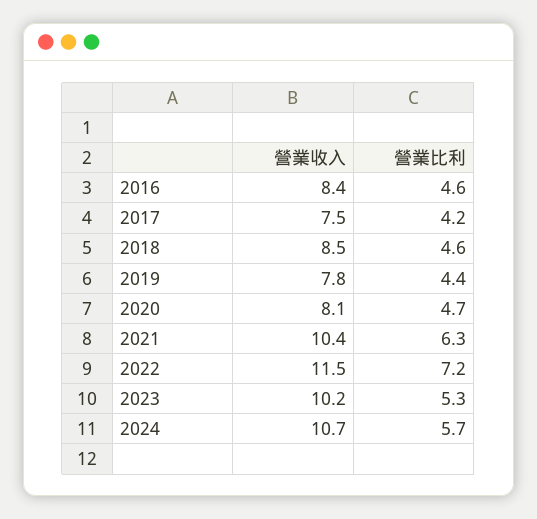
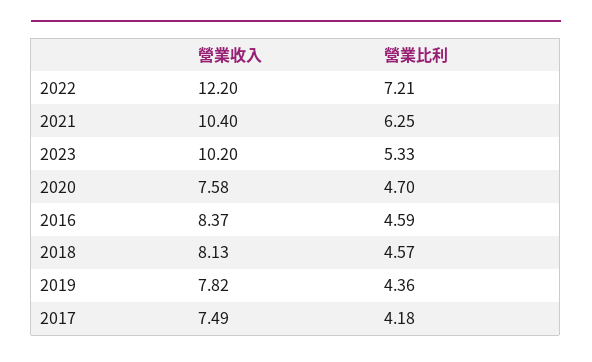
營業收入, 2018: 8.5 -> 8.13
營業收入, 2020: 8.1 -> 7.58
營業收入, 2022: 11.5 -> 12.2
營業收入, 2024: 10.7 -> none
營業比利, 2024: 5.7 -> none

